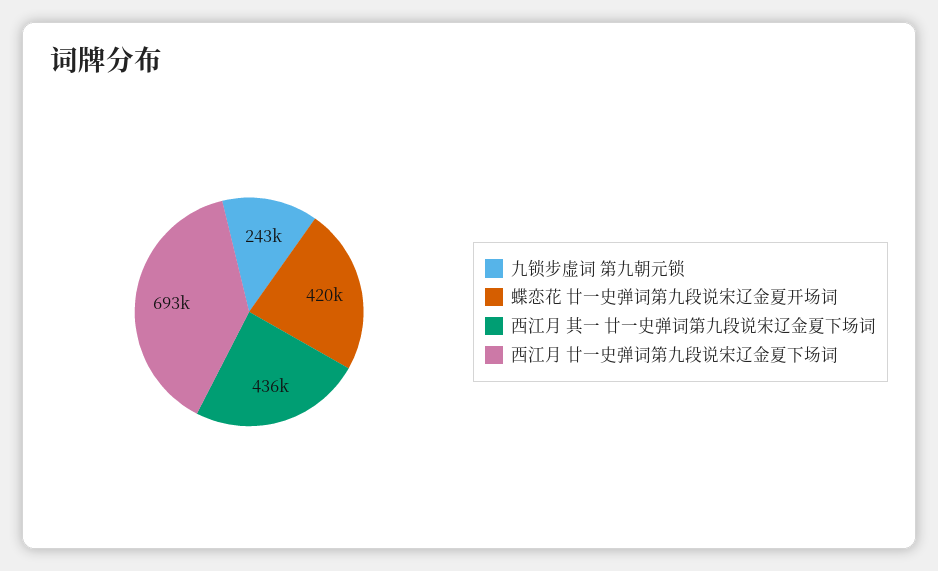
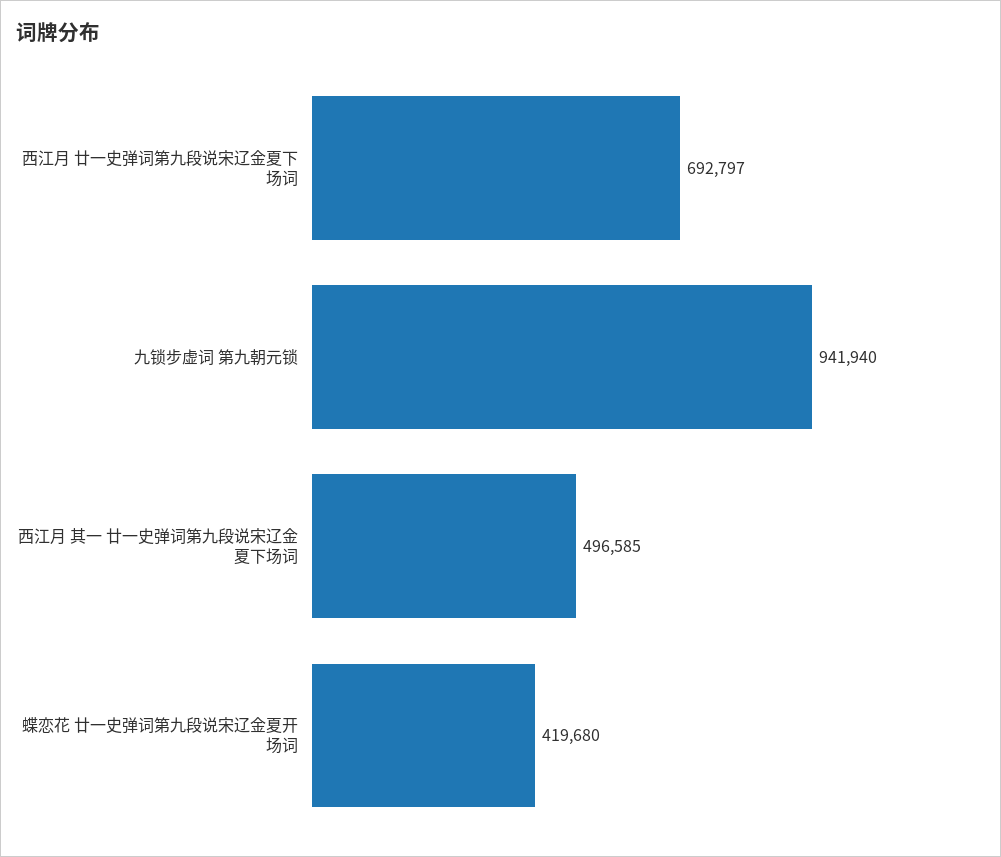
九锁步虚词 第九朝元锁: 243000 -> 941940
西江月 其一 廿一史弹词第九段说宋辽金夏下场词: 436000 -> 496585

